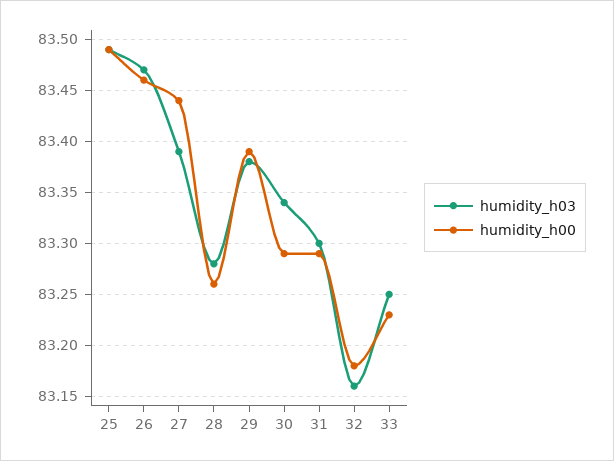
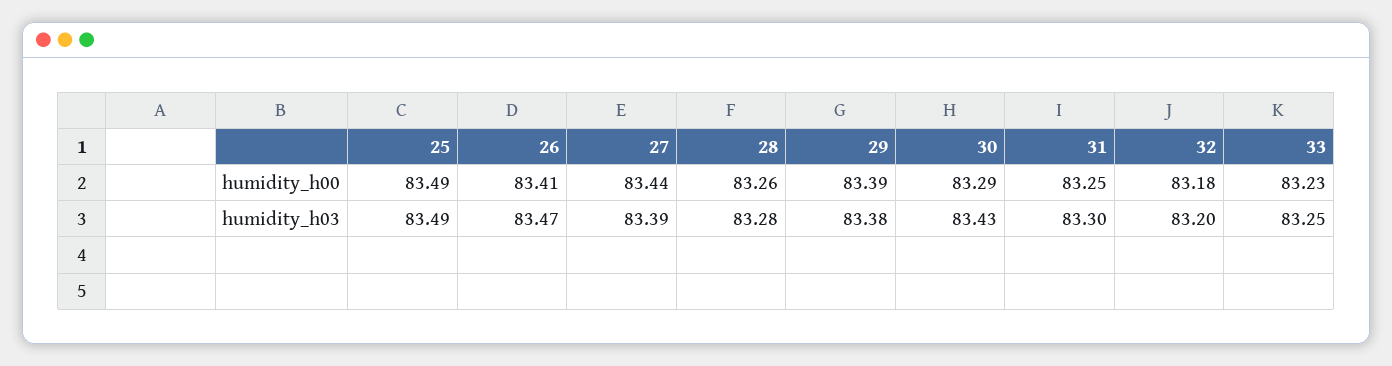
humidity_h00, 26: 83.46 -> 83.41
humidity_h03, 30: 83.34 -> 83.43
humidity_h00, 31: 83.29 -> 83.25
humidity_h03, 32: 83.16 -> 83.2

